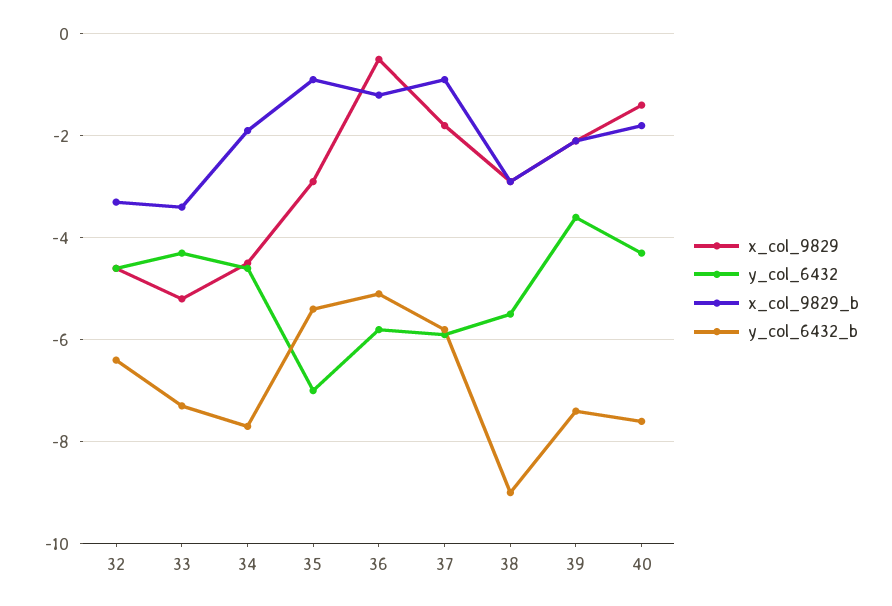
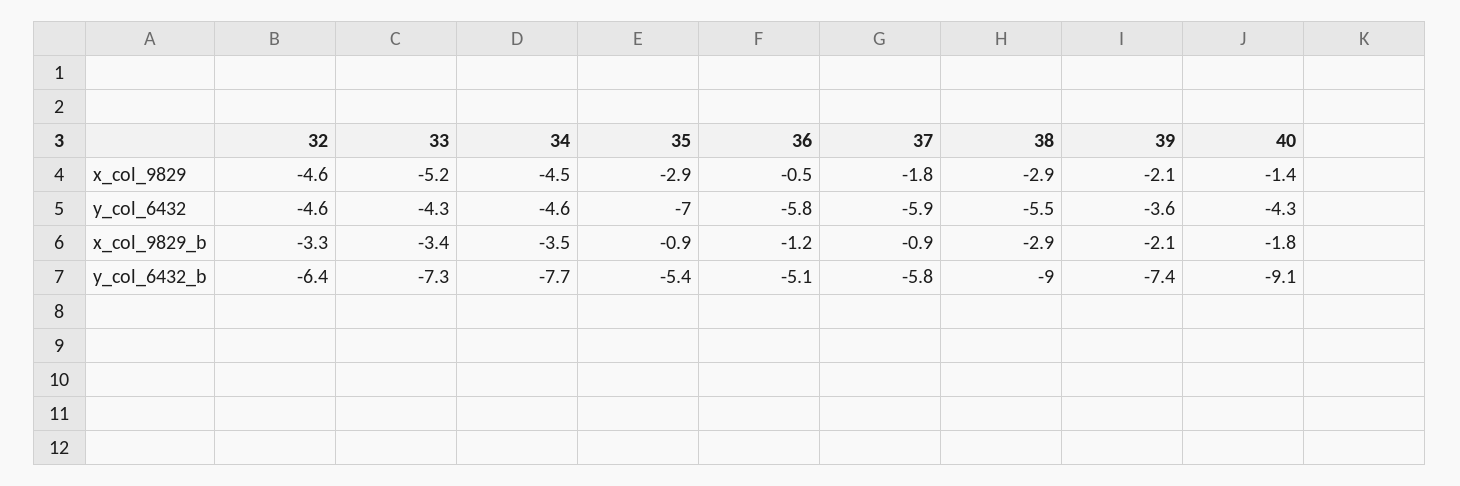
x_col_9829_b, 34: -2 -> -3.5
y_col_6432_b, 40: -7.5 -> -9.1

